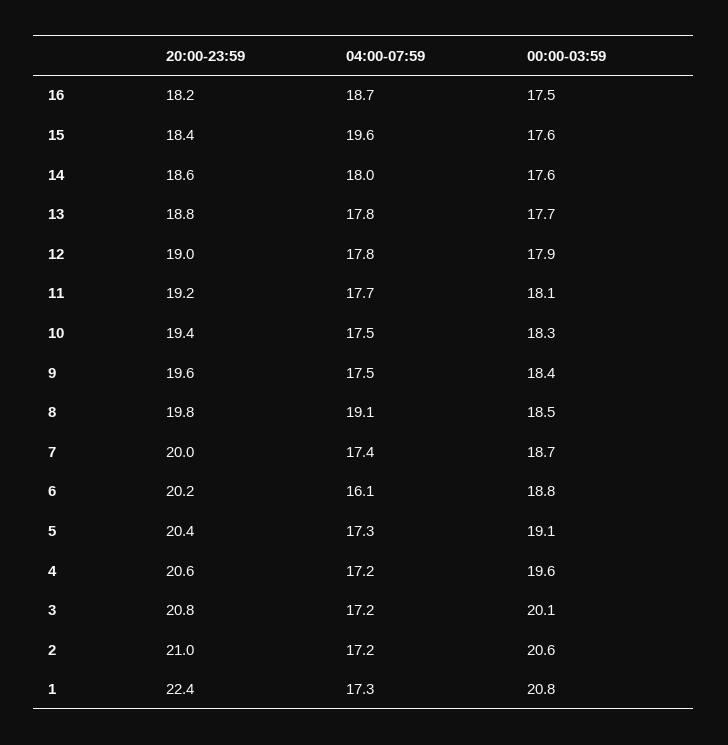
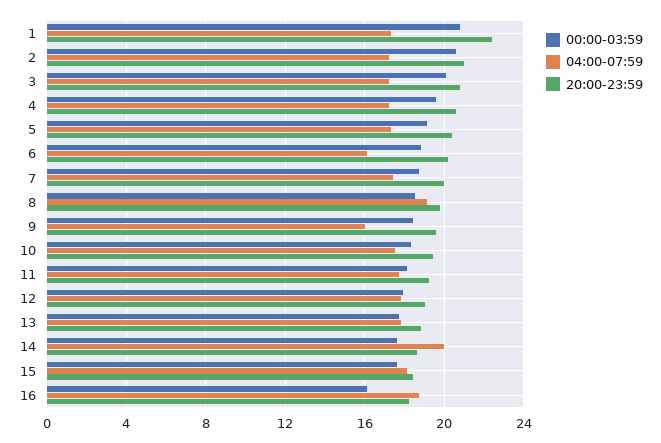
00:00-03:59, 16: 17.5 -> 16
04:00-07:59, 15: 19.6 -> 18
04:00-07:59, 14: 18 -> 20
04:00-07:59, 9: 17.5 -> 16

